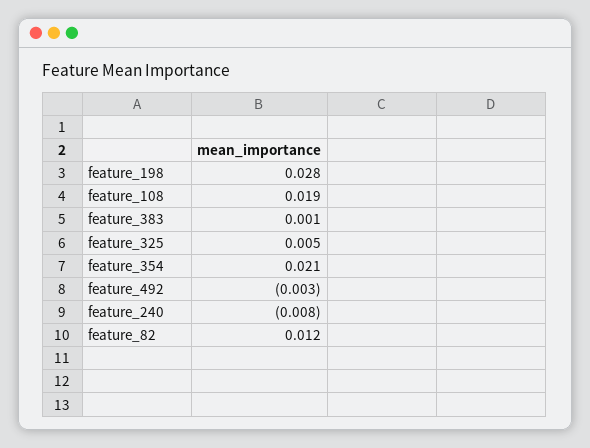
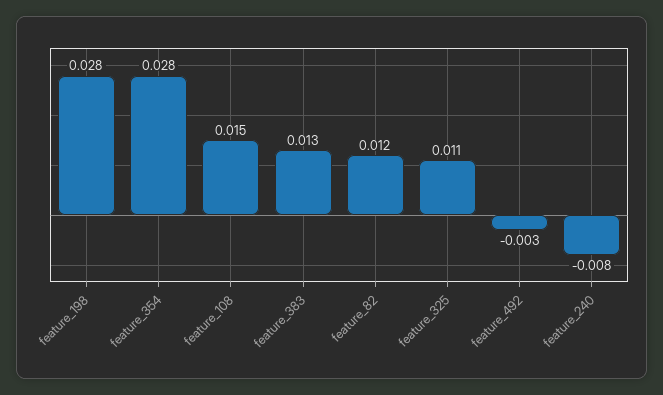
feature_108: 0.019 -> 0.015
feature_383: 0.001 -> 0.013
feature_325: 0.005 -> 0.011
feature_354: 0.021 -> 0.028

